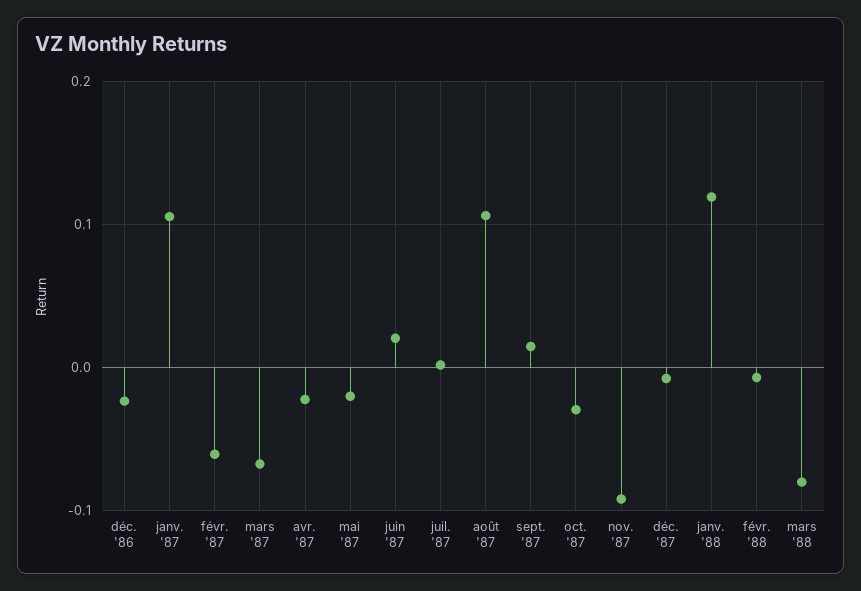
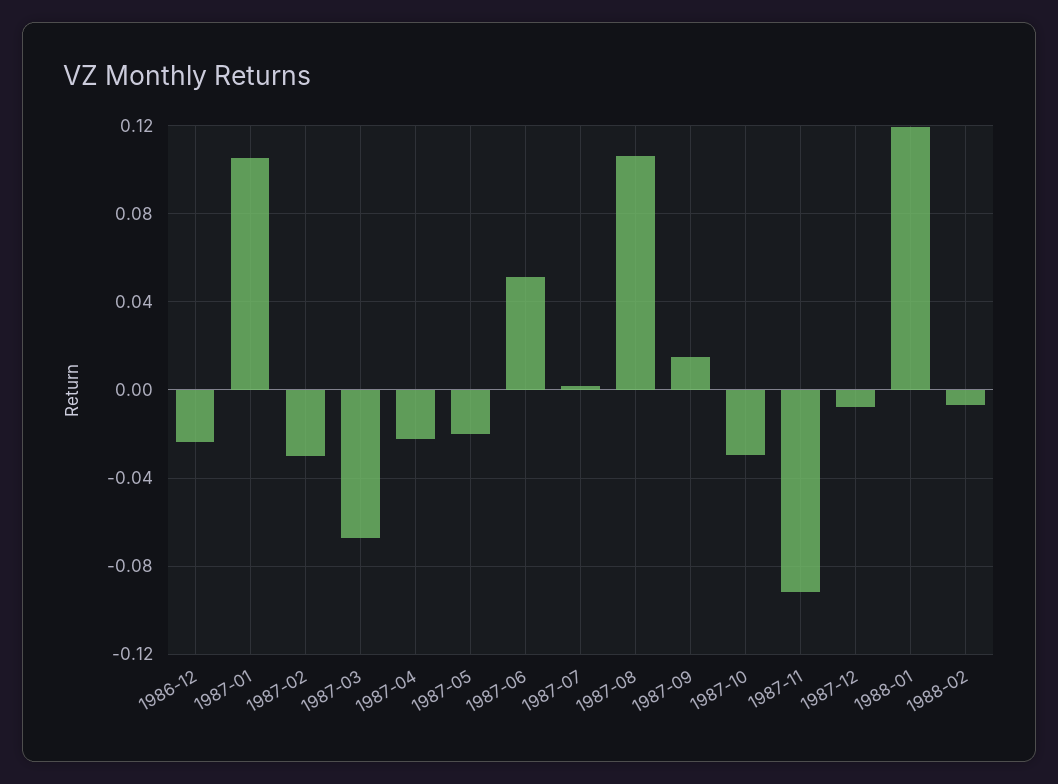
févr. '87: -0.06 -> -0.03
juin '87: 0.02 -> 0.05
mars '88: -0.08 -> none

